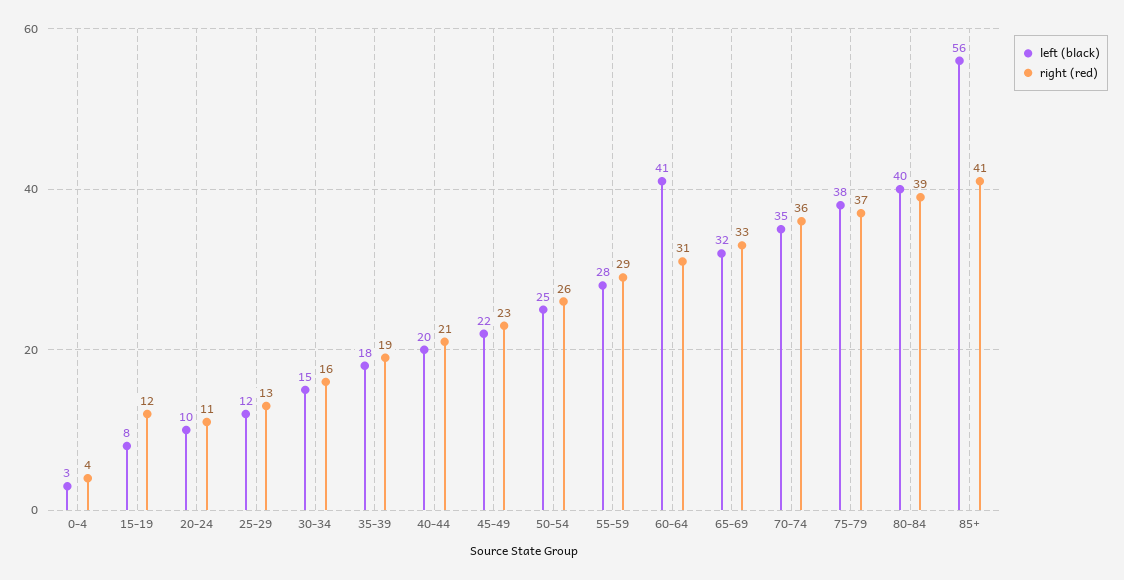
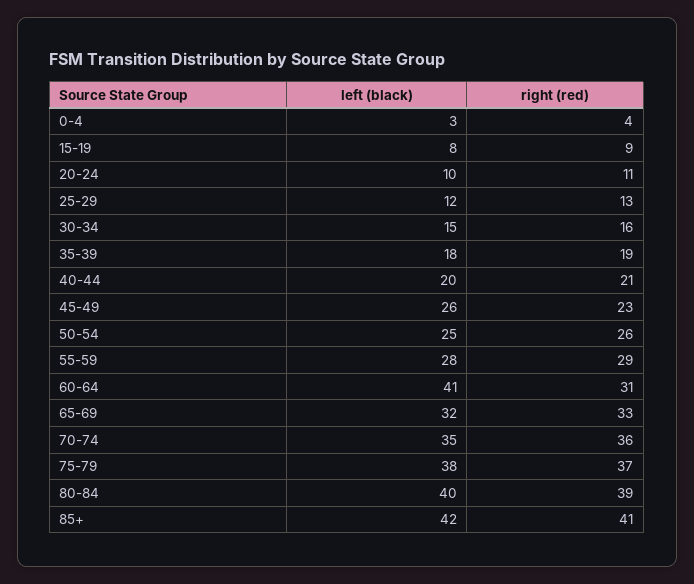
right (red), 15-19: 12 -> 9
left (black), 45-49: 22 -> 26
left (black), 85+: 56 -> 42

